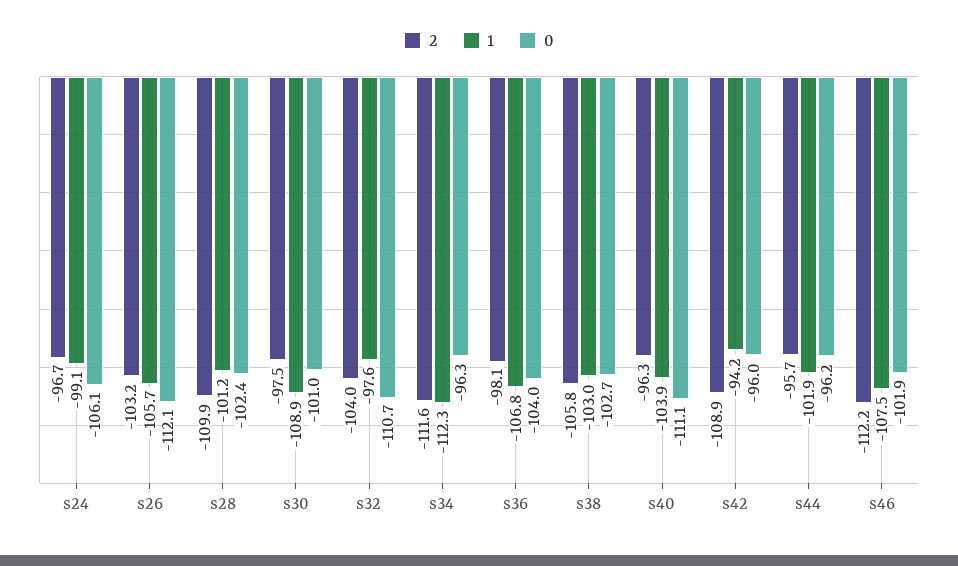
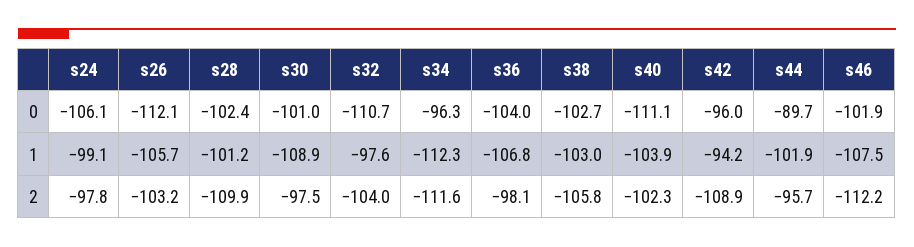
2, s24: -96.7 -> -97.8
2, s40: -96.3 -> -102.3
0, s44: -96.2 -> -89.7

